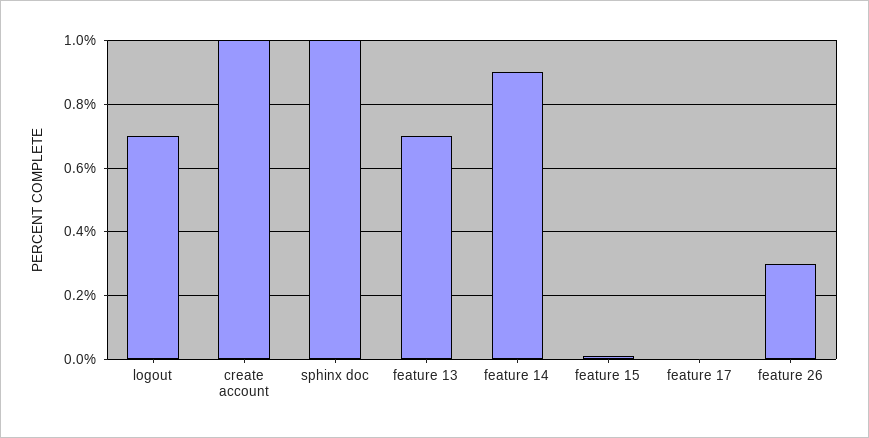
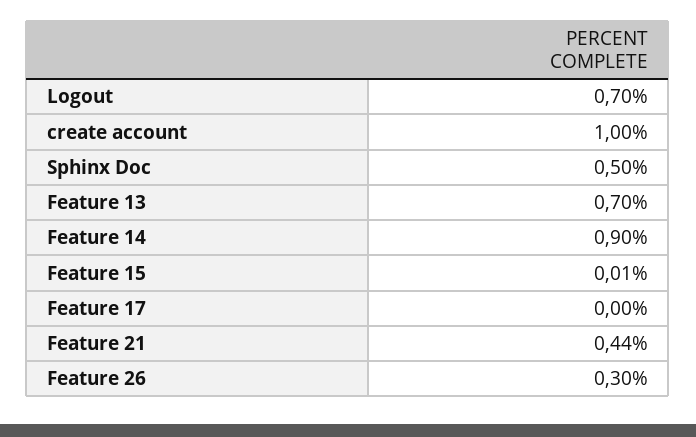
sphinx doc: 1 -> 0.5
Feature 21: none -> 0.44

